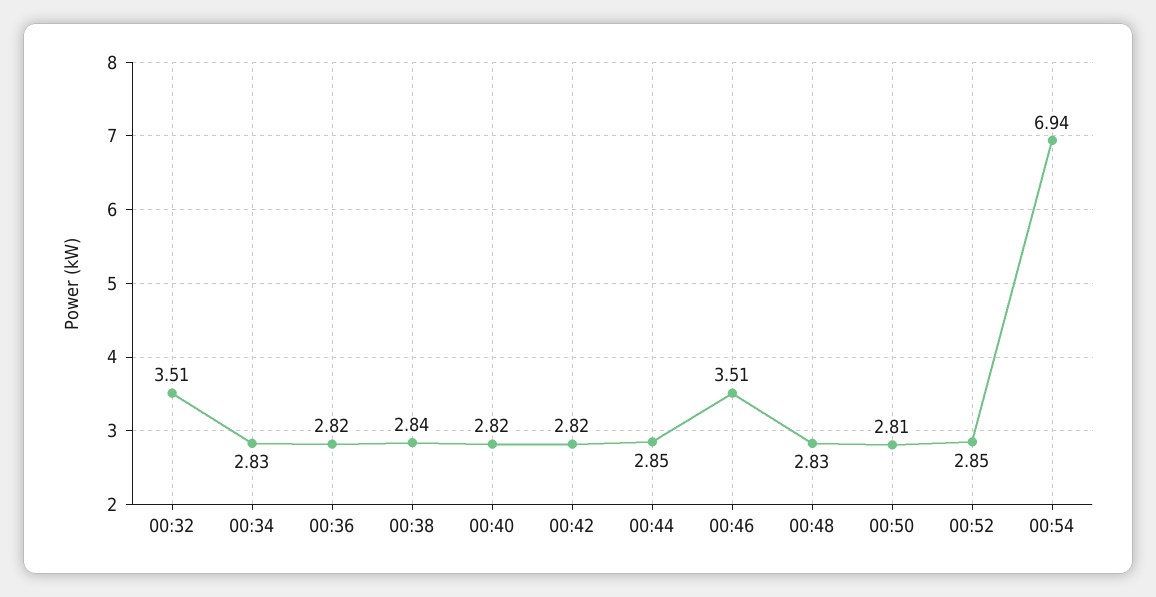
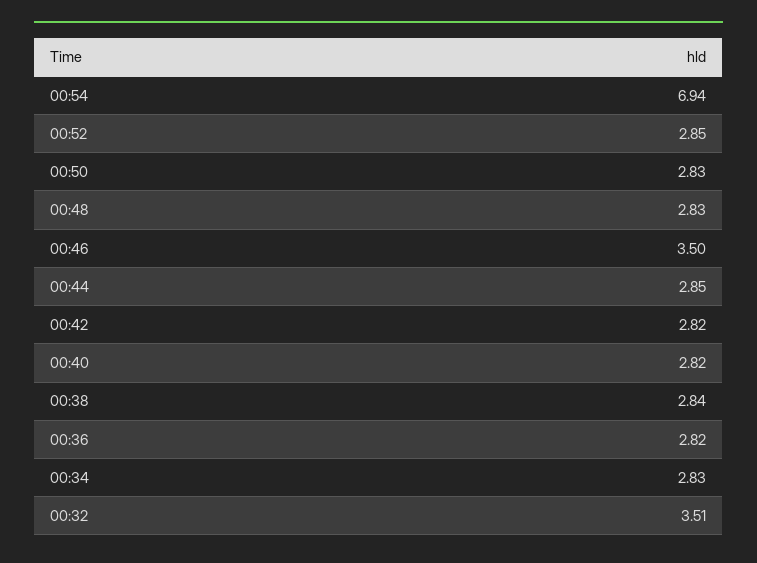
00:46: 3.51 -> 3.5
00:50: 2.81 -> 2.83

